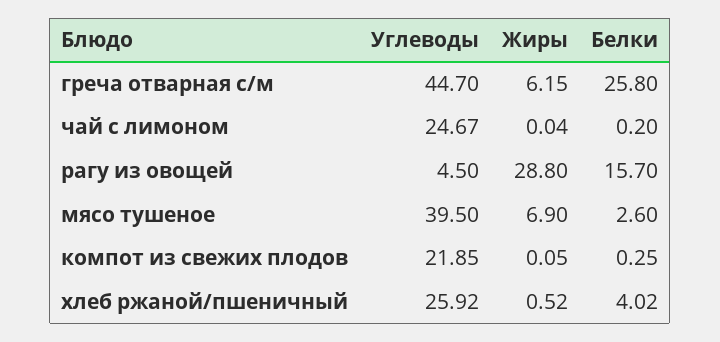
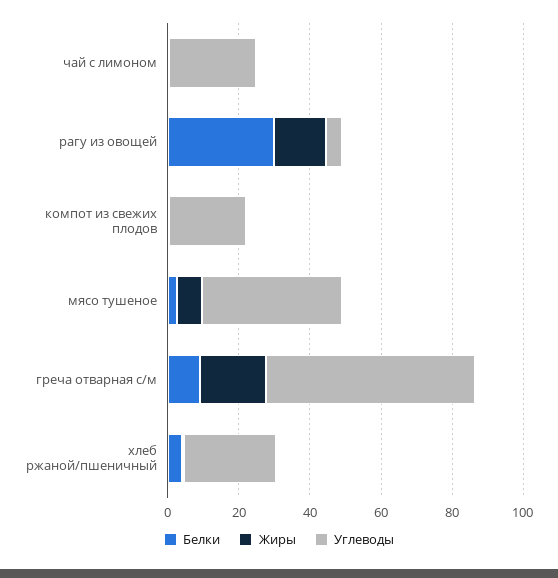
Углеводы, греча отварная с/м: 44.7 -> 60
Жиры, греча отварная с/м: 6.15 -> 20
Белки, греча отварная с/м: 25.8 -> 10
Жиры, рагу из овощей: 28.8 -> 15
Белки, рагу из овощей: 15.7 -> 30

